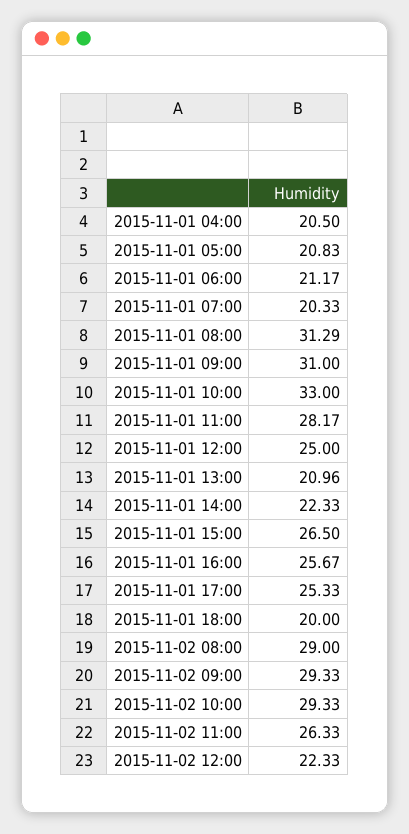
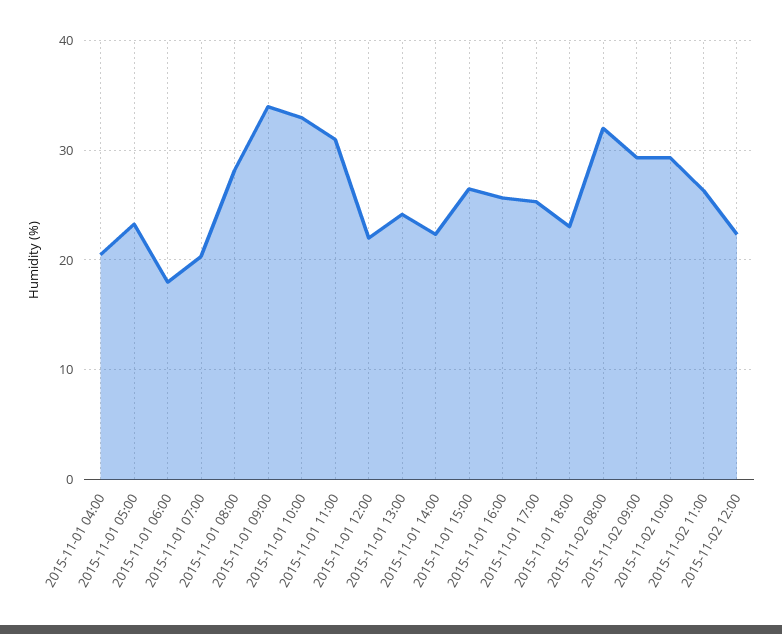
2015-11-01 05:00: 20.83 -> 23
2015-11-01 06:00: 21.17 -> 18
2015-11-01 08:00: 31.29 -> 28
2015-11-01 09:00: 31 -> 34
2015-11-01 11:00: 28.17 -> 31
2015-11-01 12:00: 25 -> 22
2015-11-01 13:00: 20.96 -> 24
2015-11-01 18:00: 20 -> 23
2015-11-02 08:00: 29 -> 32

